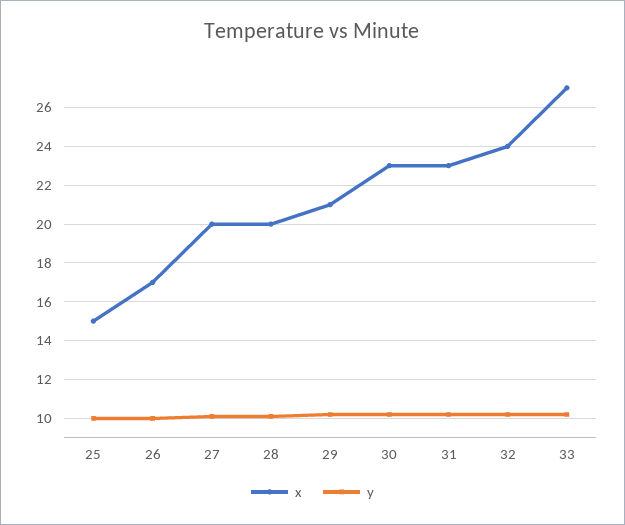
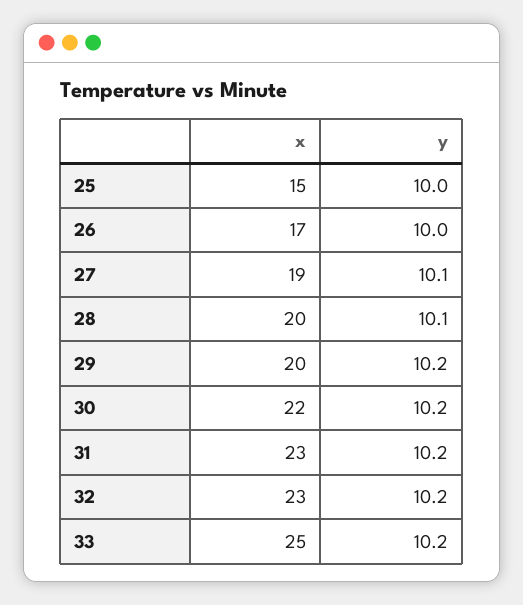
x, 27: 20 -> 19
x, 29: 21 -> 20
x, 30: 23 -> 22
x, 32: 24 -> 23
x, 33: 27 -> 25

